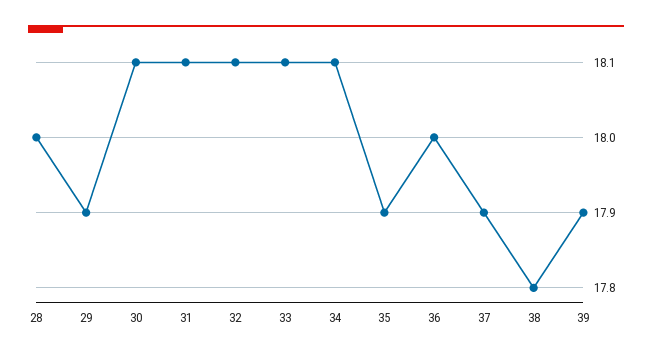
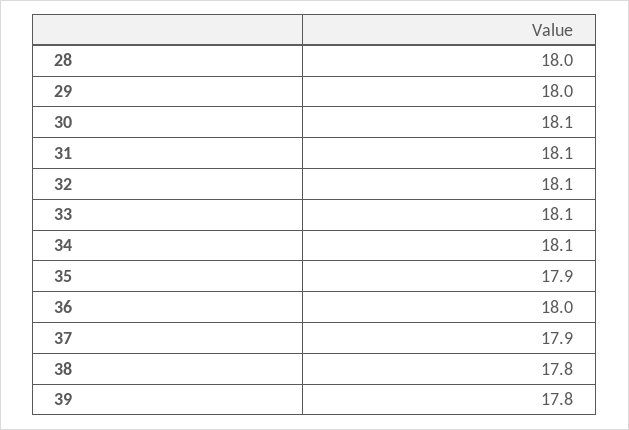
29: 17.9 -> 18
39: 17.9 -> 17.8

